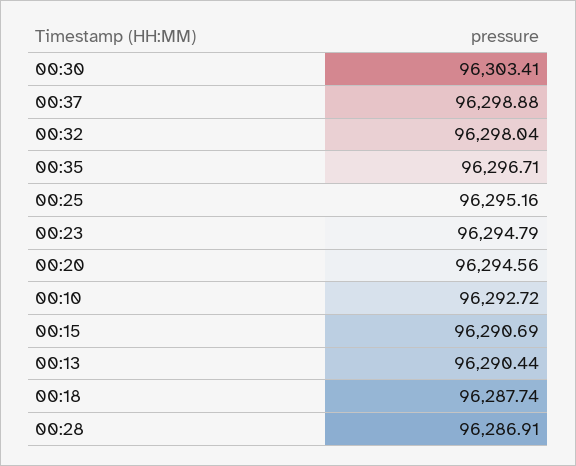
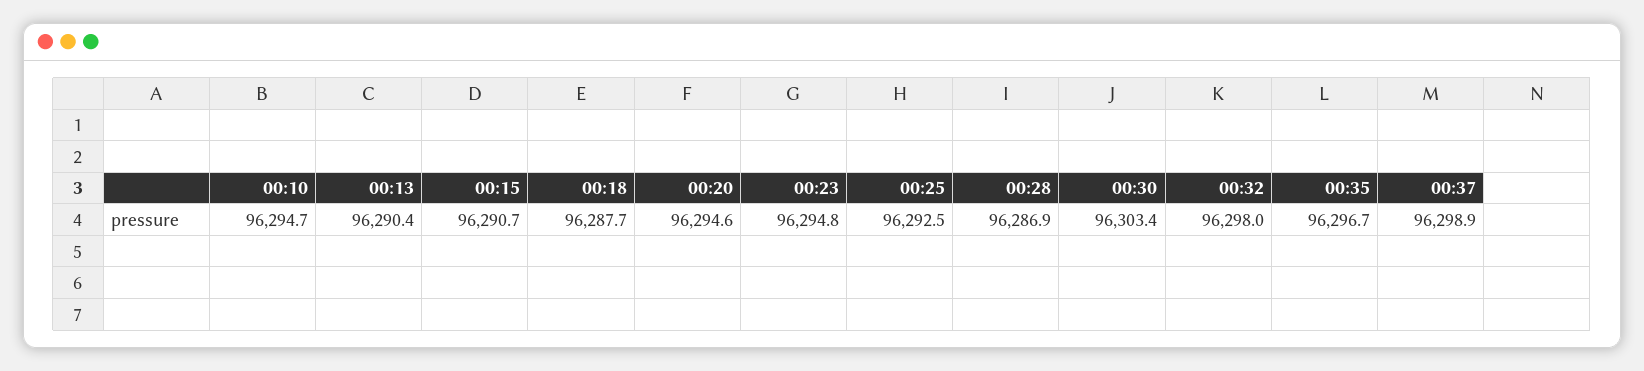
00:25: 96295.16 -> 96292.5
00:10: 96292.72 -> 96294.7

